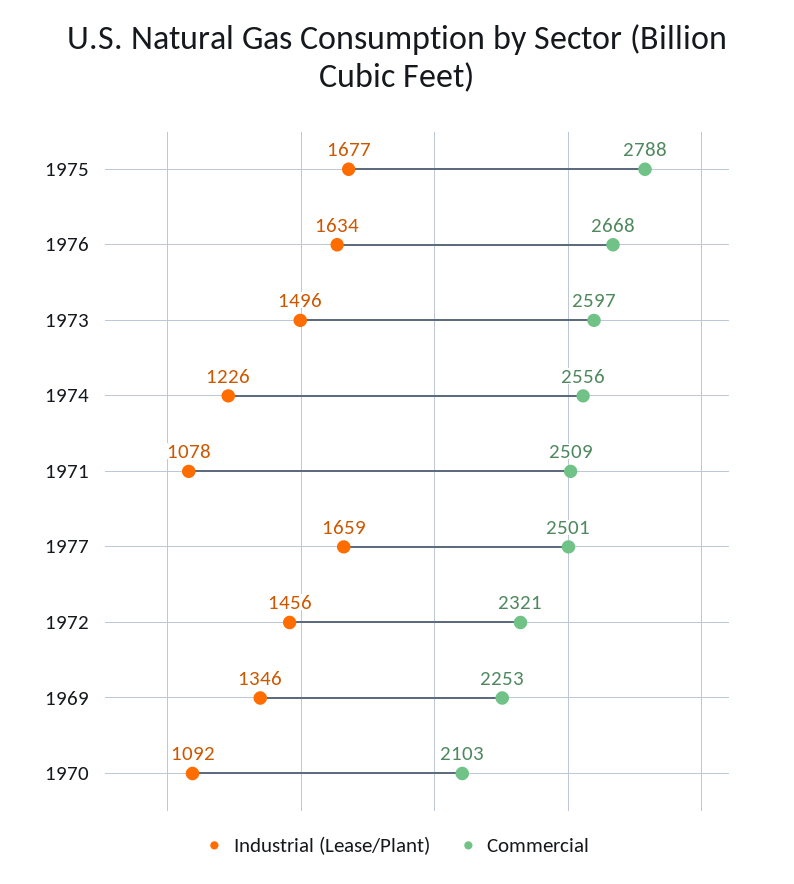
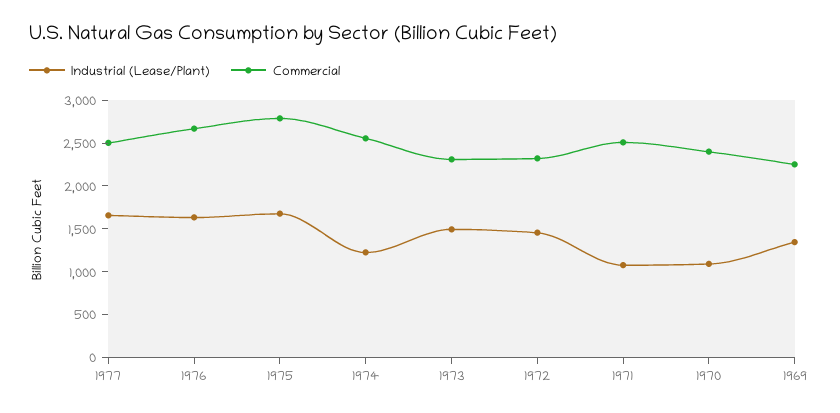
Commercial, 1973: 2597 -> 2300
Commercial, 1970: 2103 -> 2400

